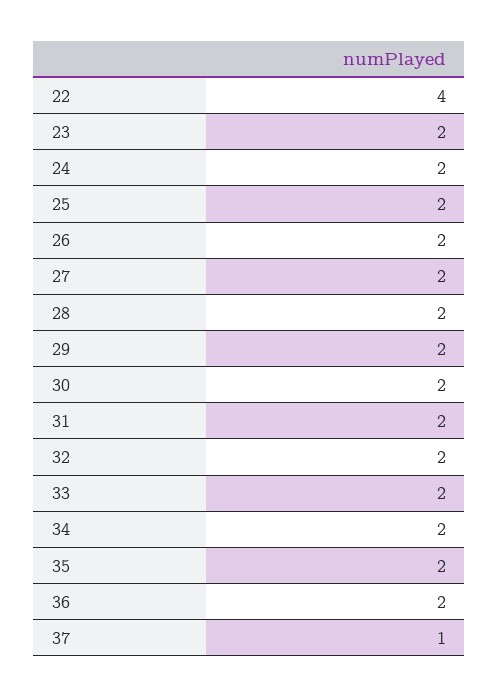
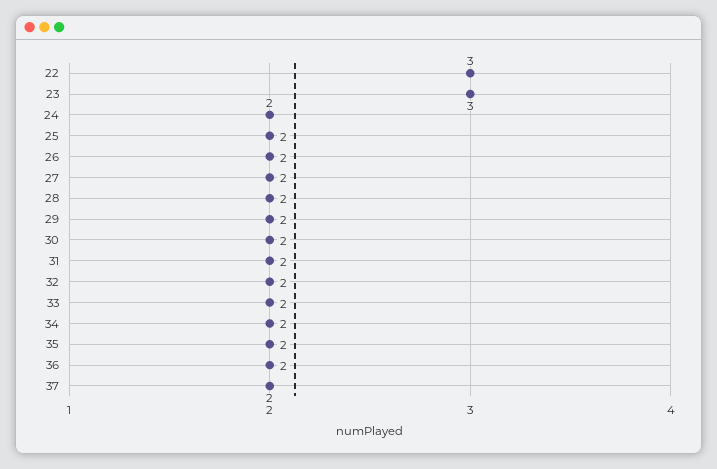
22: 4 -> 3
23: 2 -> 3
37: 1 -> 2

